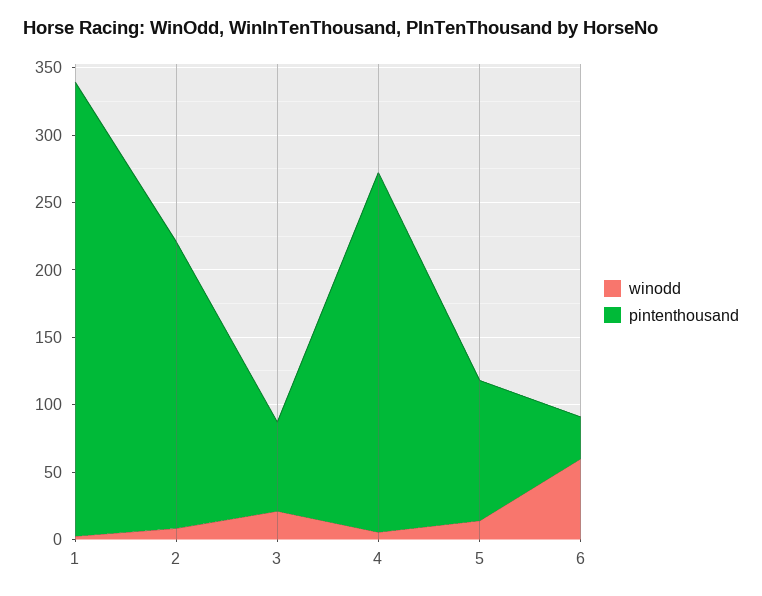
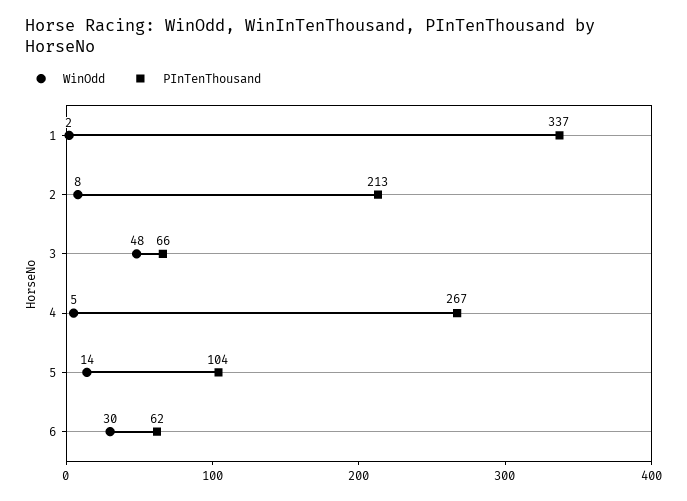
winodd, 3: 20 -> 48
winodd, 6: 60 -> 30
pintenthousand, 6: 30 -> 62

